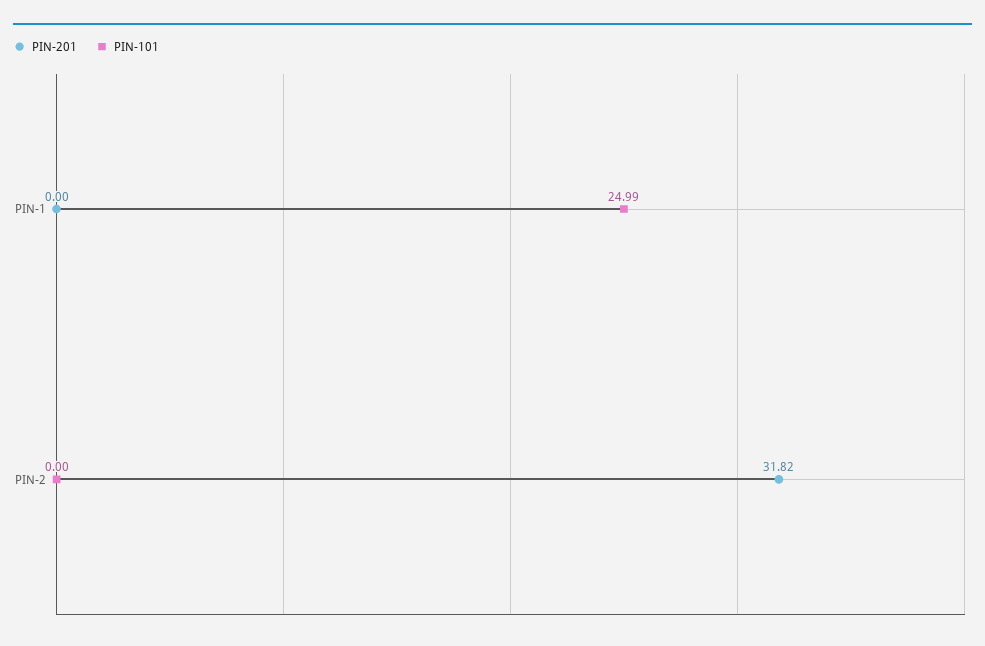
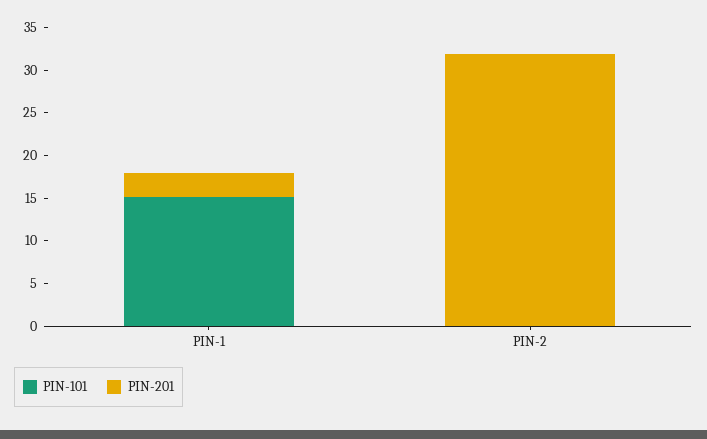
PIN-201, PIN-1: 0 -> 3
PIN-101, PIN-1: 24.99 -> 15

